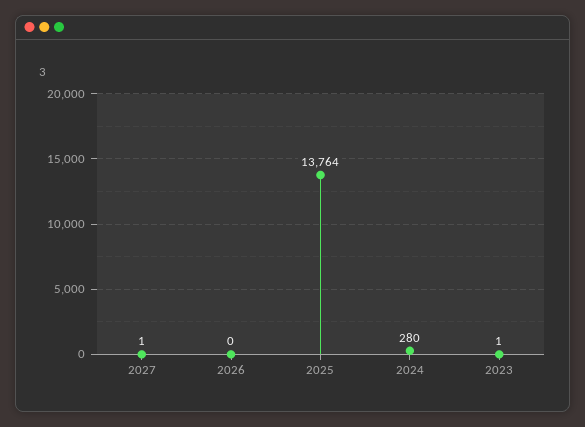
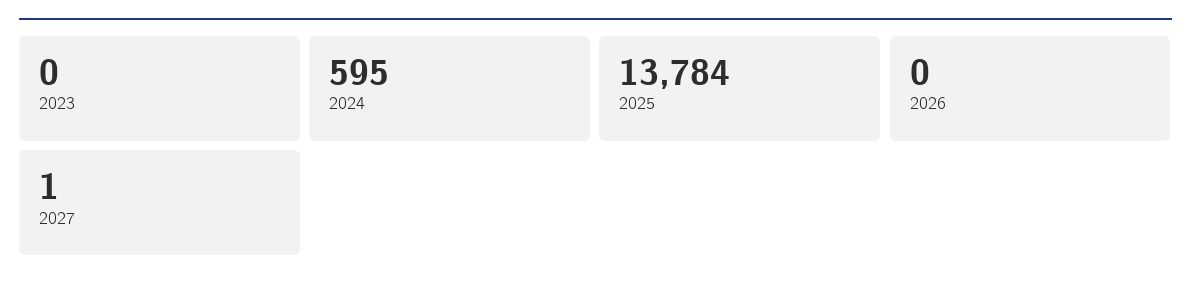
2025: 13764 -> 13784
2024: 280 -> 595
2023: 1 -> 0

